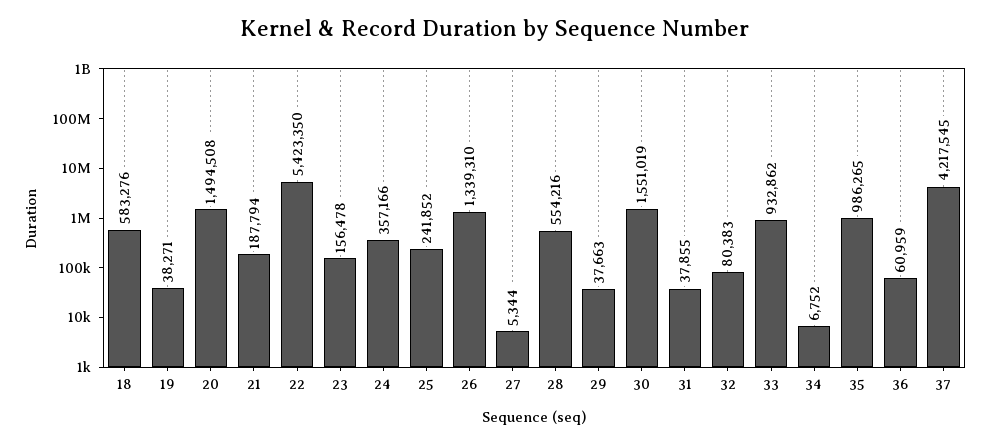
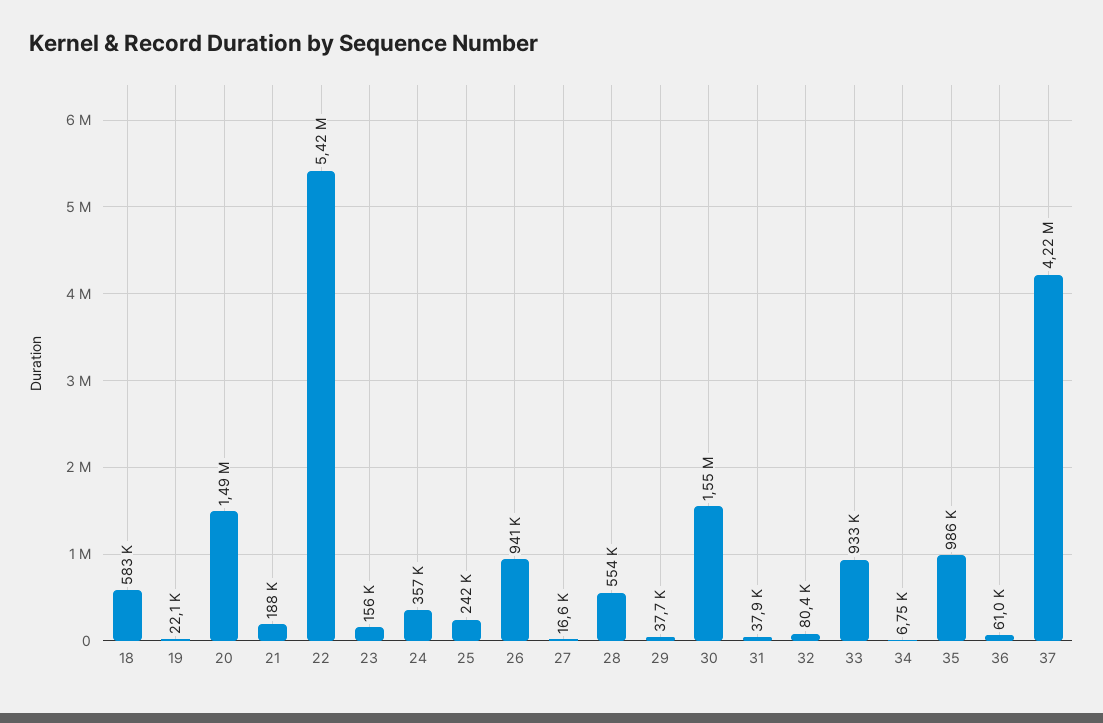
19: 38271 -> 22100
26: 1339310 -> 941000
27: 5344 -> 16600

